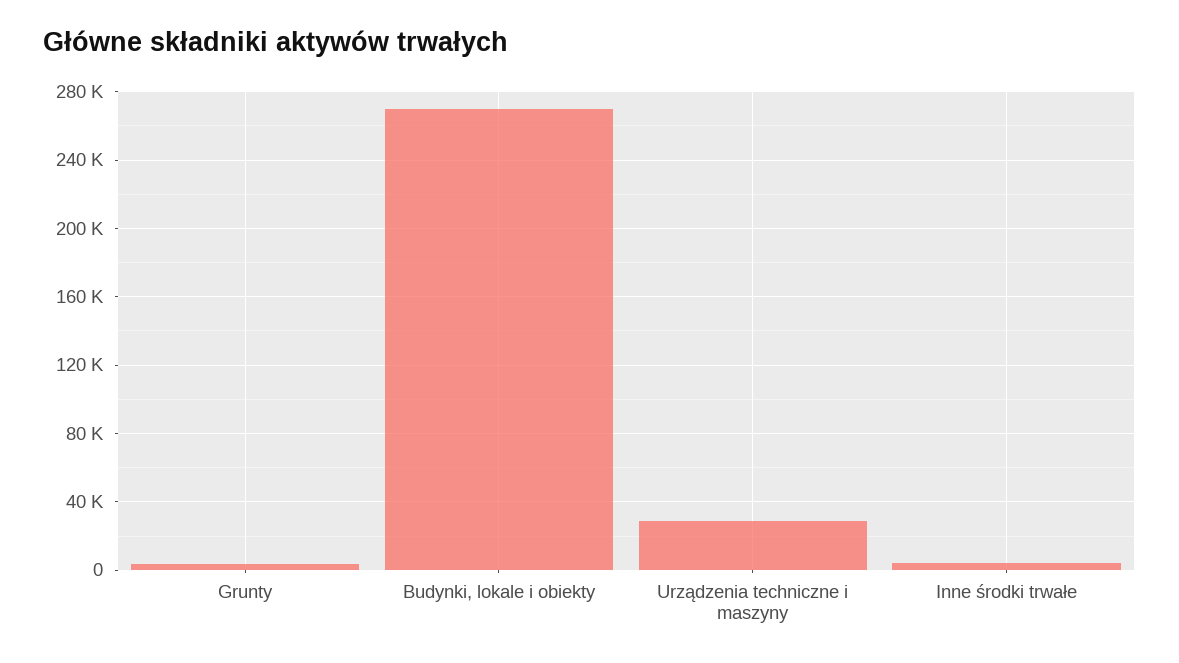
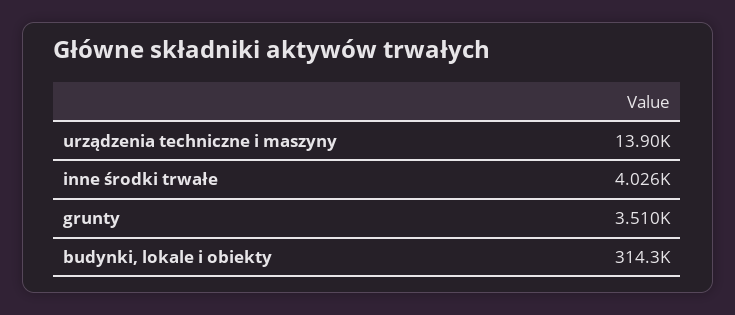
Budynki, lokale i obiekty: 270000 -> 314300
Urządzenia techniczne i maszyny: 30000 -> 13900

